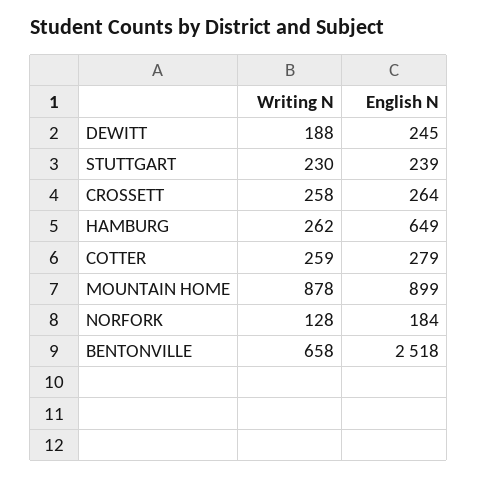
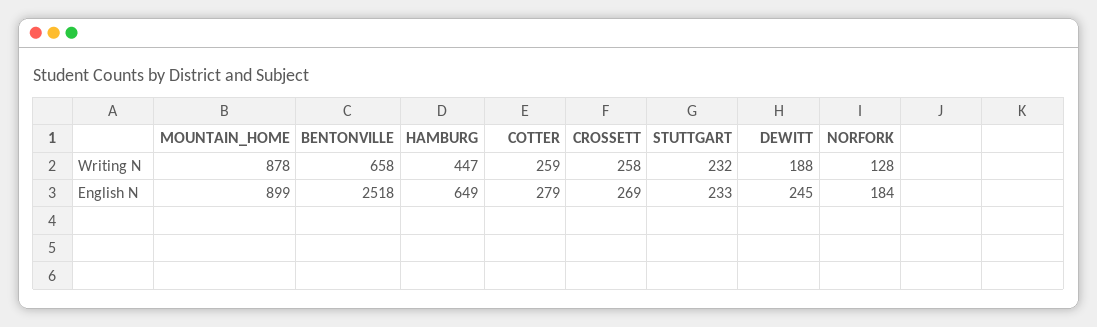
Writing N, STUTTGART: 230 -> 232
English N, STUTTGART: 239 -> 233
English N, CROSSETT: 264 -> 269
Writing N, HAMBURG: 262 -> 447

